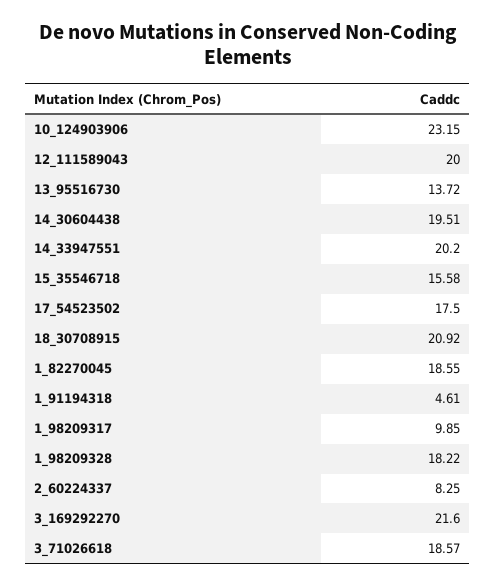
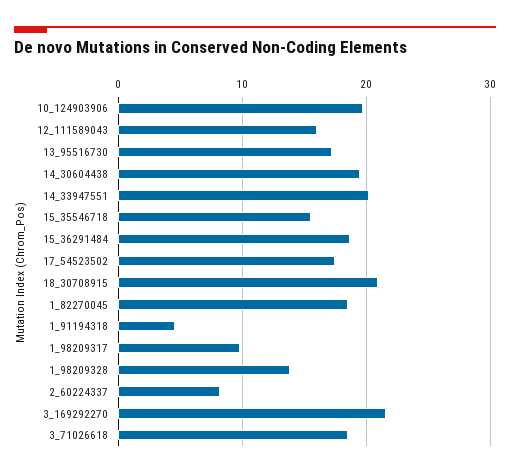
10_124903906: 23.15 -> 20
12_111589043: 20 -> 16
13_95516730: 13.72 -> 17
1_98209328: 18.22 -> 14
15_36291484: none -> 19

